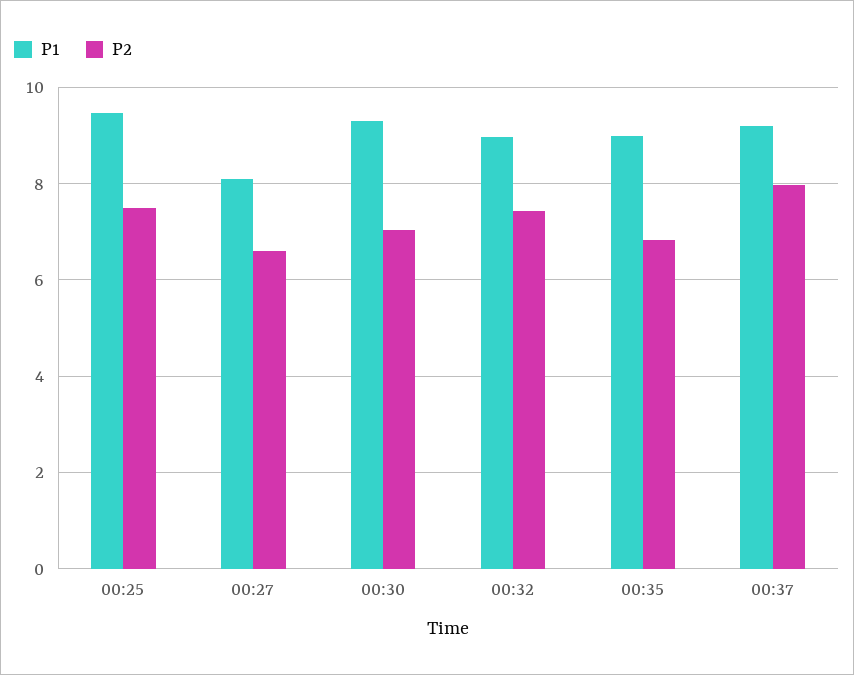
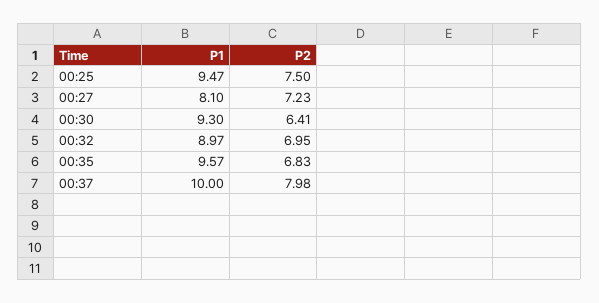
P2, 00:27: 6.6 -> 7.23
P2, 00:30: 7 -> 6.41
P2, 00:32: 7.4 -> 6.95
P1, 00:35: 9 -> 9.57
P1, 00:37: 9.2 -> 10

